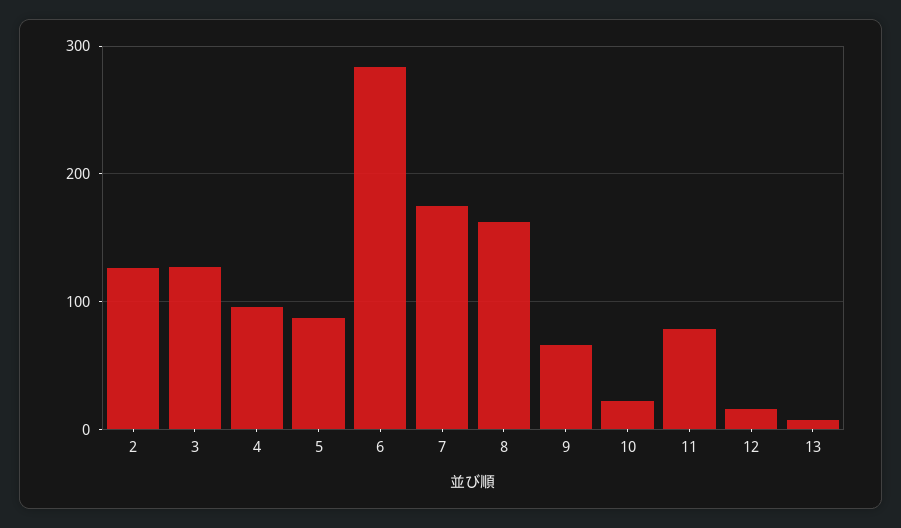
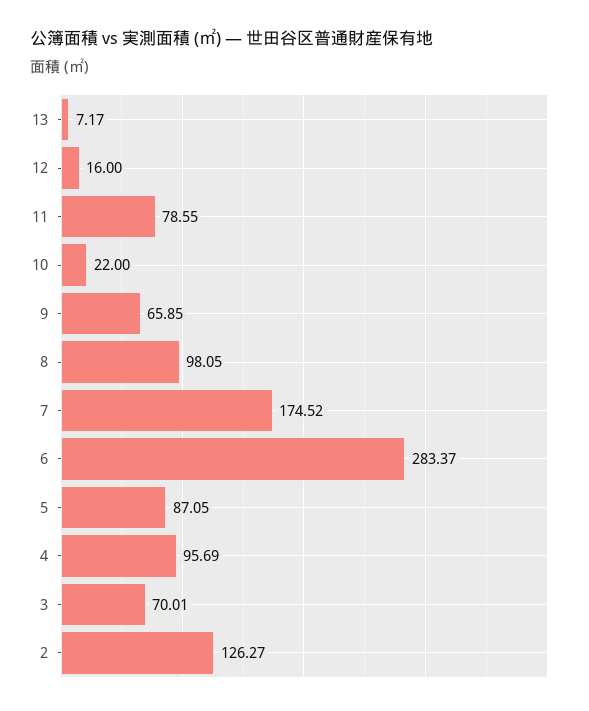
3: 130 -> 70.01
8: 160 -> 98.05

